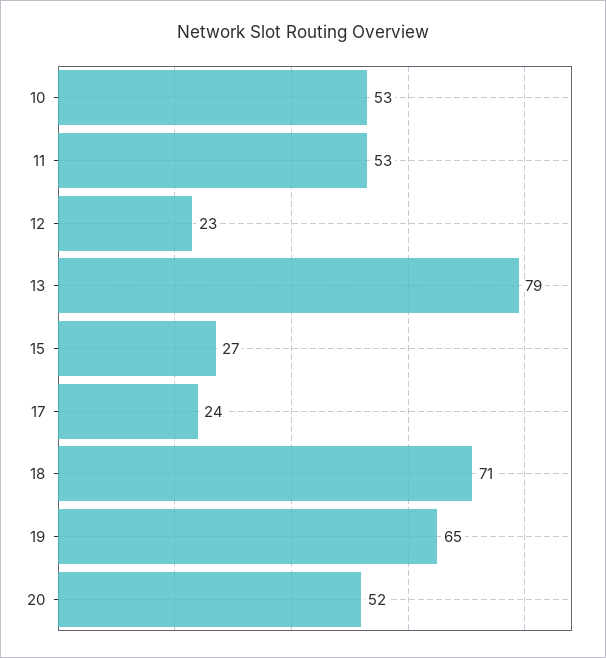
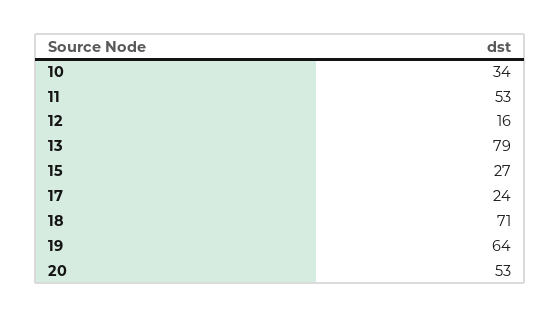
10: 53 -> 34
12: 23 -> 16
19: 65 -> 64
20: 52 -> 53

